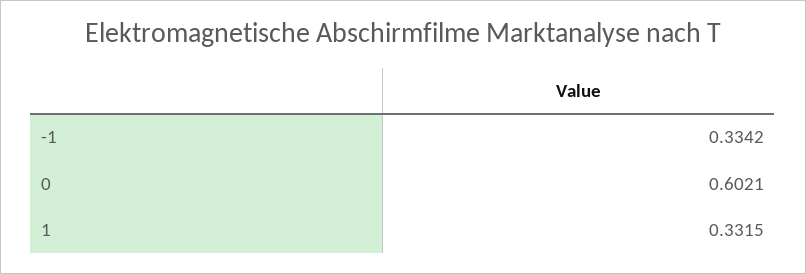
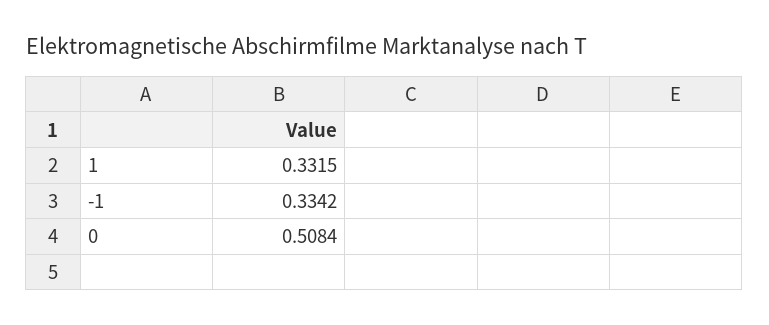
0: 0.6021 -> 0.5084

